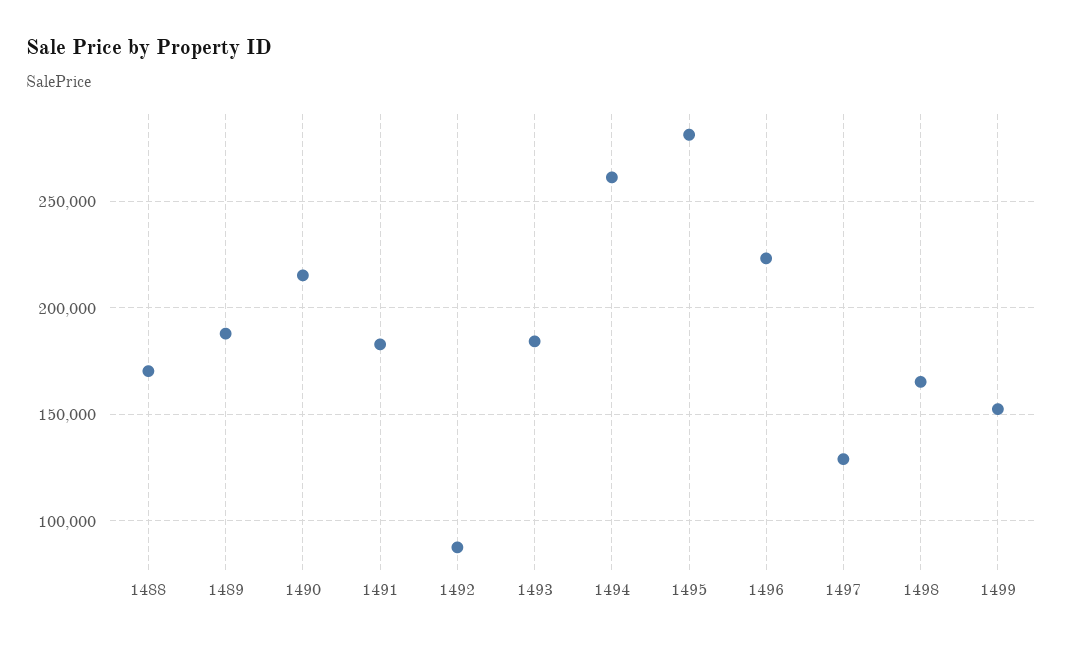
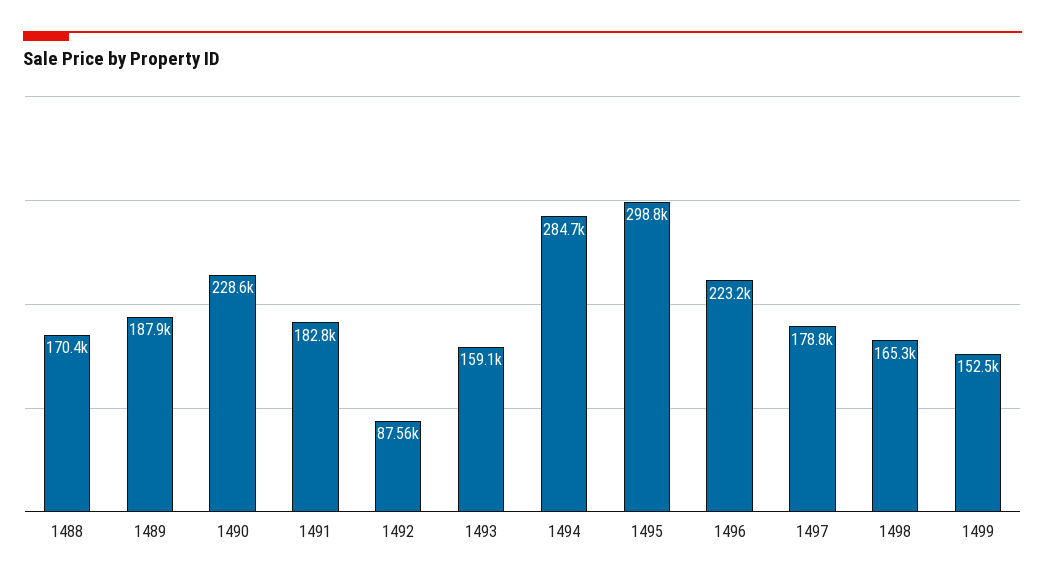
1490: 215000 -> 228600
1493: 185000 -> 159100
1494: 260000 -> 284700
1495: 280000 -> 298800
1497: 130000 -> 178800

